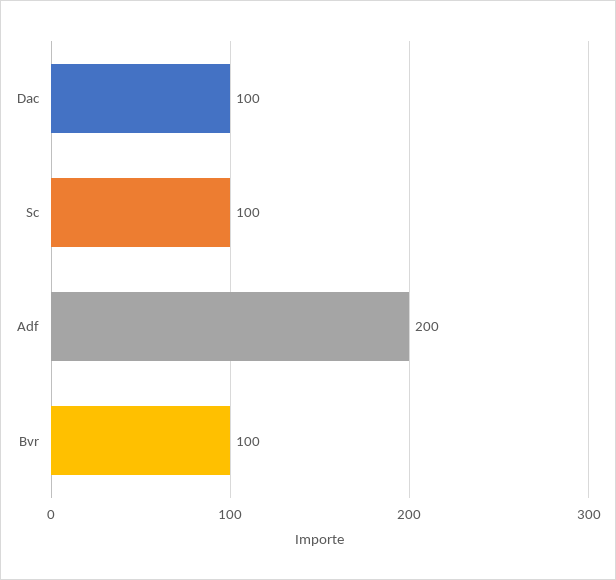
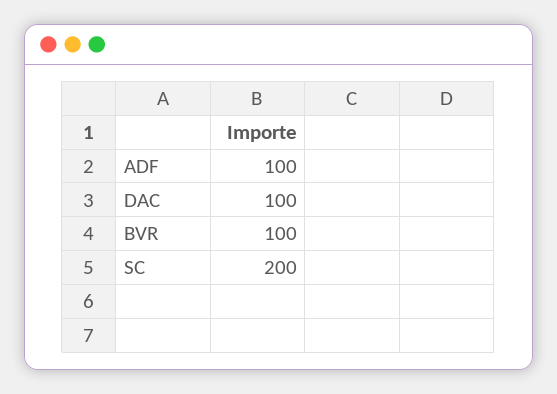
Sc: 100 -> 200
Adf: 200 -> 100

